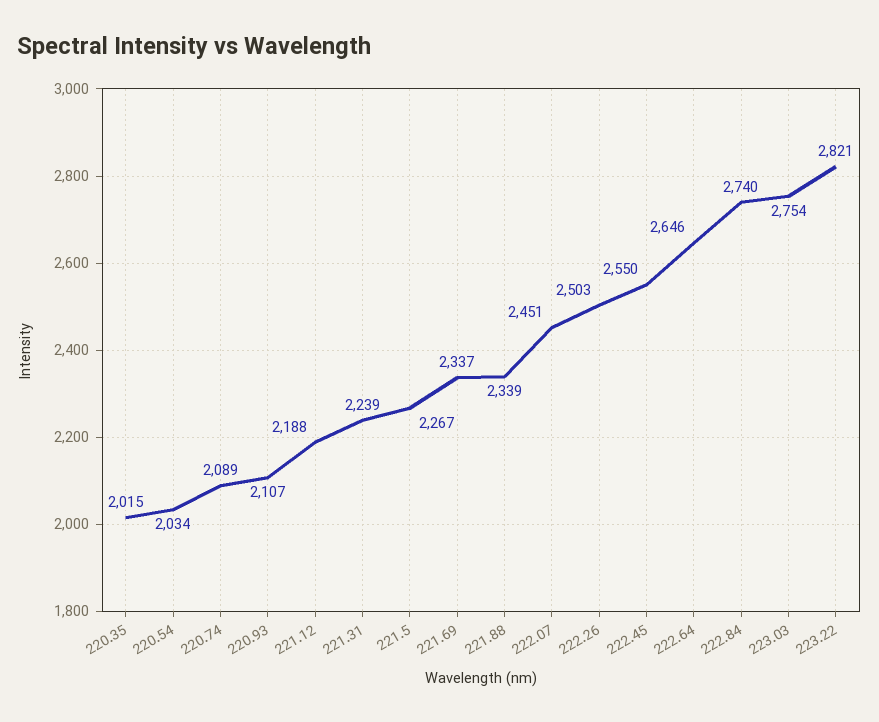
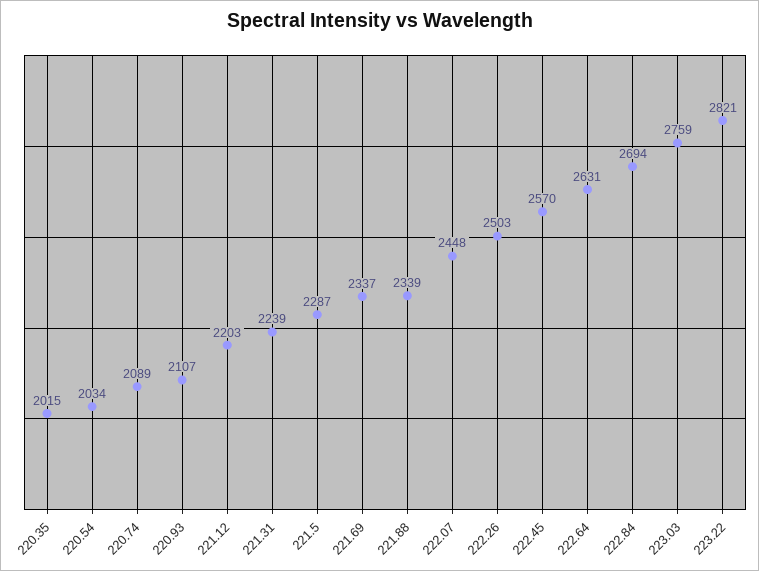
221.12: 2188 -> 2203
221.5: 2267 -> 2287
222.07: 2451 -> 2448
222.45: 2550 -> 2570
222.64: 2646 -> 2631
222.84: 2740 -> 2694
223.03: 2754 -> 2759

